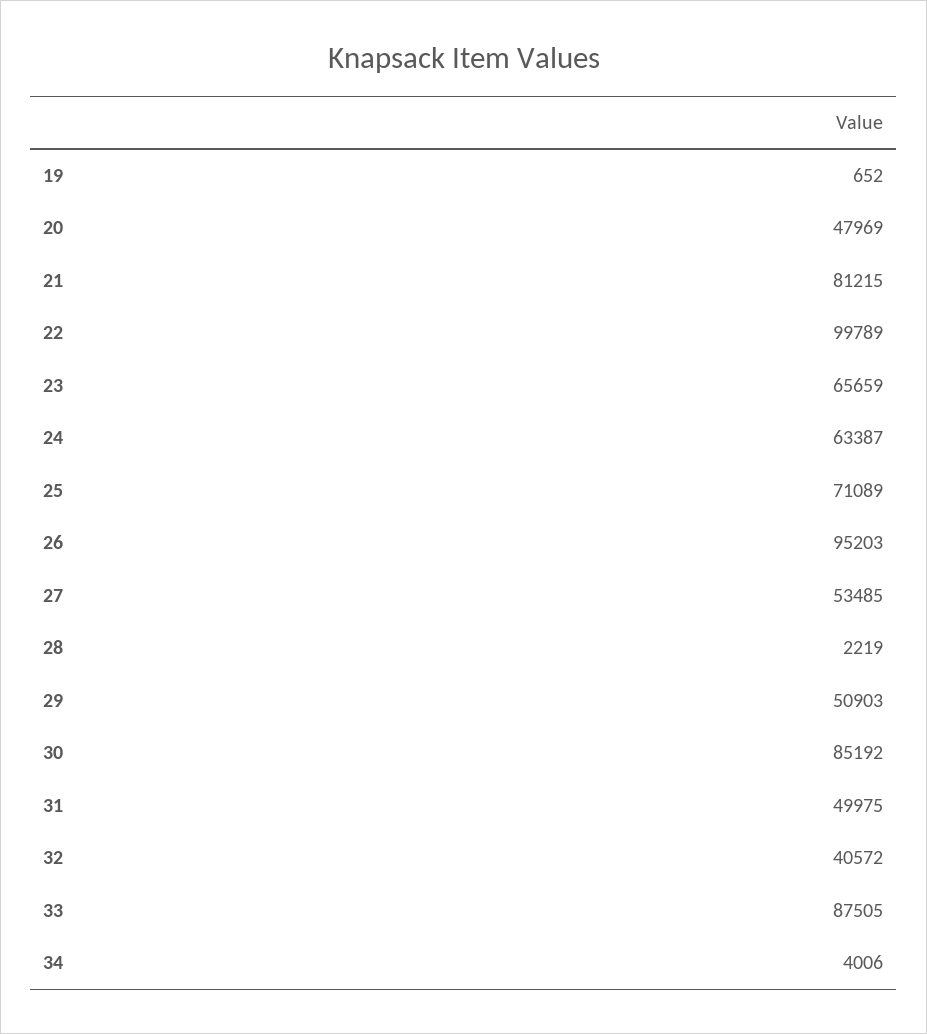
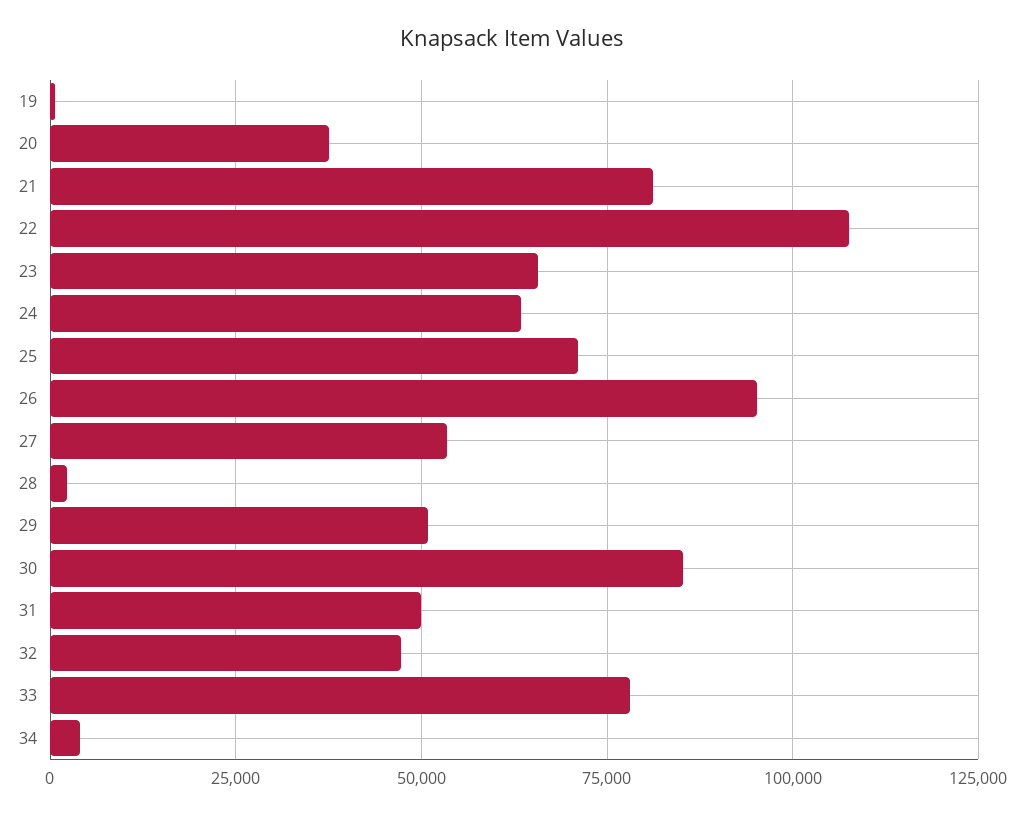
20: 47969 -> 37500
22: 99789 -> 107500
32: 40572 -> 47500
33: 87505 -> 77500

